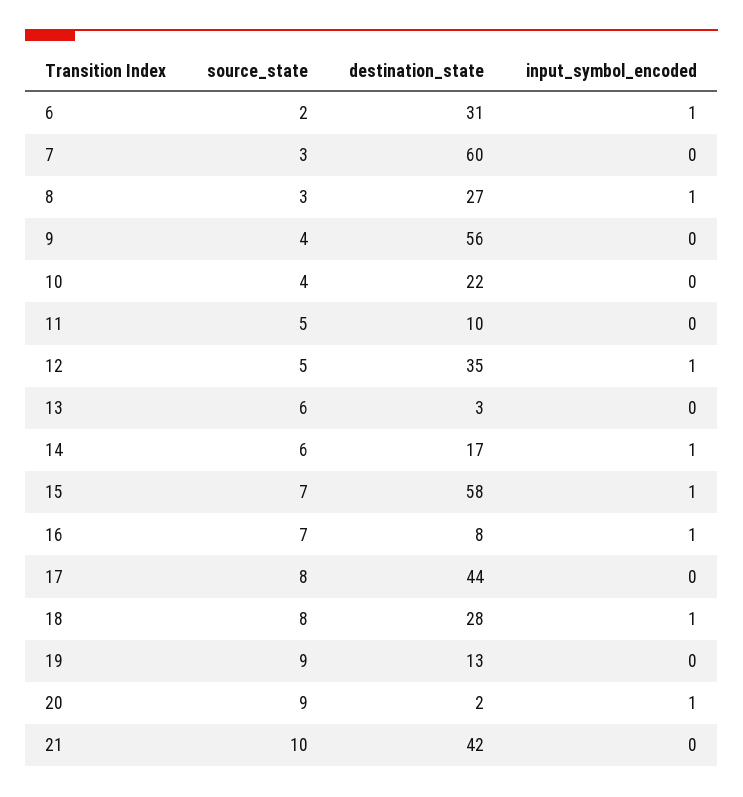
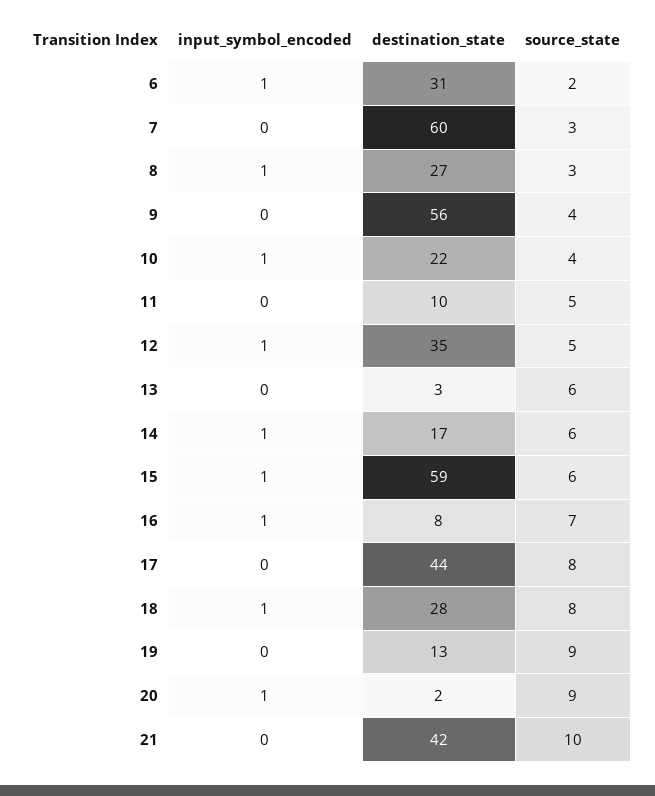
input_symbol_encoded, 10: 0 -> 1
source_state, 15: 7 -> 6
destination_state, 15: 58 -> 59

